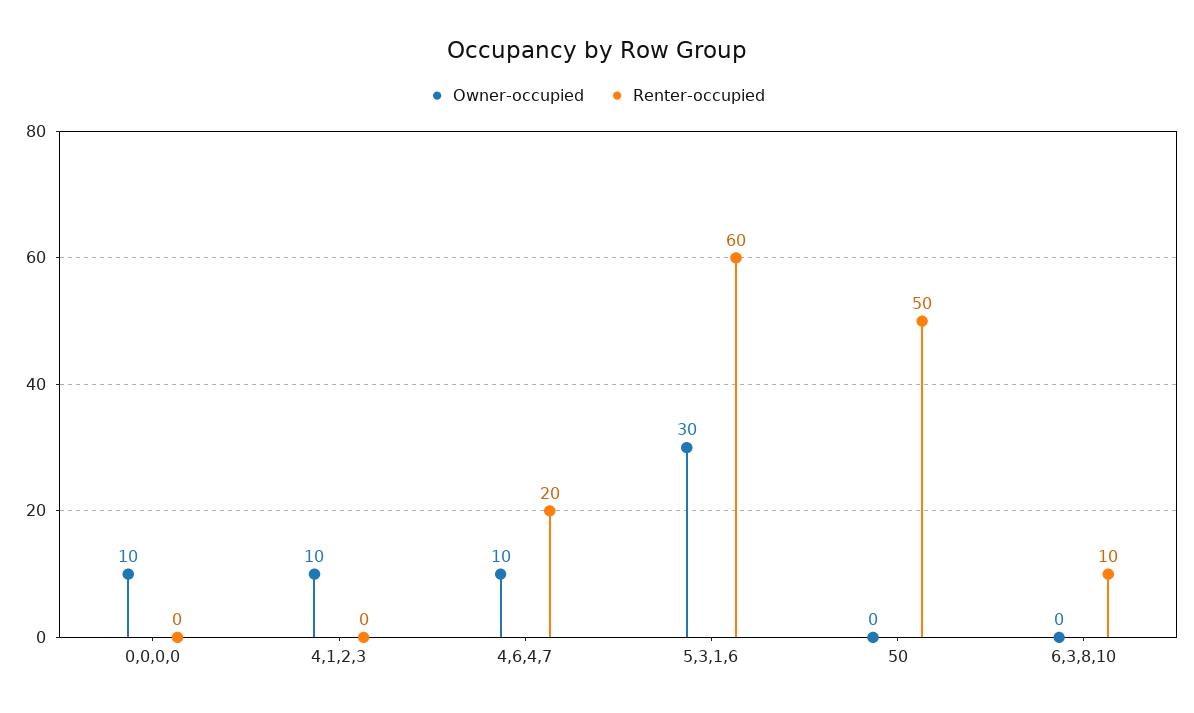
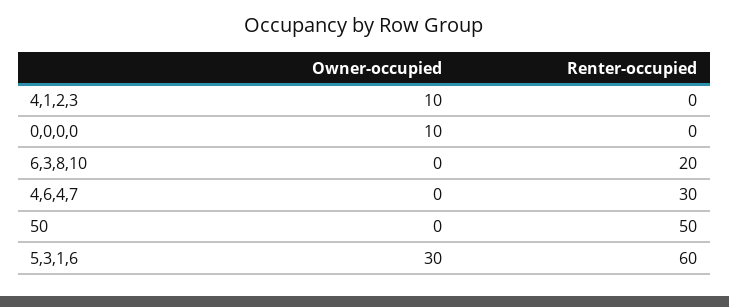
Owner-occupied, 4,6,4,7: 10 -> 0
Renter-occupied, 4,6,4,7: 20 -> 30
Renter-occupied, 6,3,8,10: 10 -> 20

